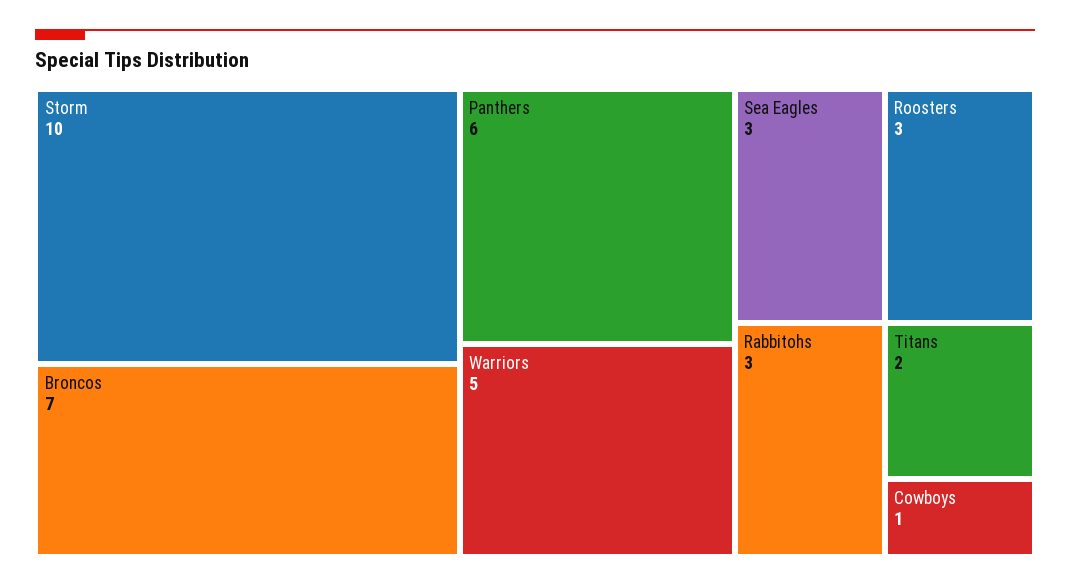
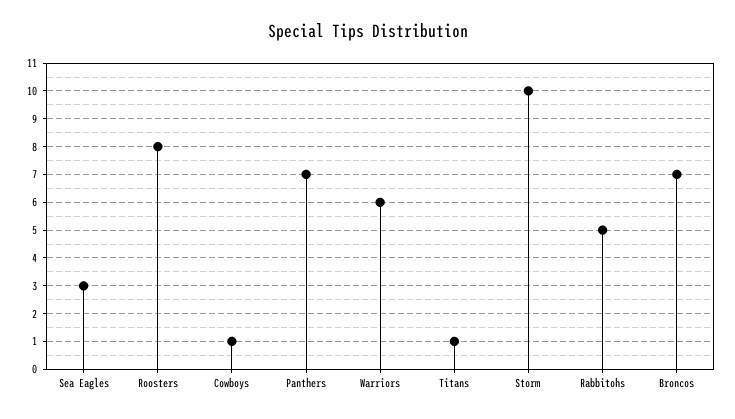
Panthers: 6 -> 7
Warriors: 5 -> 6
Roosters: 3 -> 8
Rabbitohs: 3 -> 5
Titans: 2 -> 1

